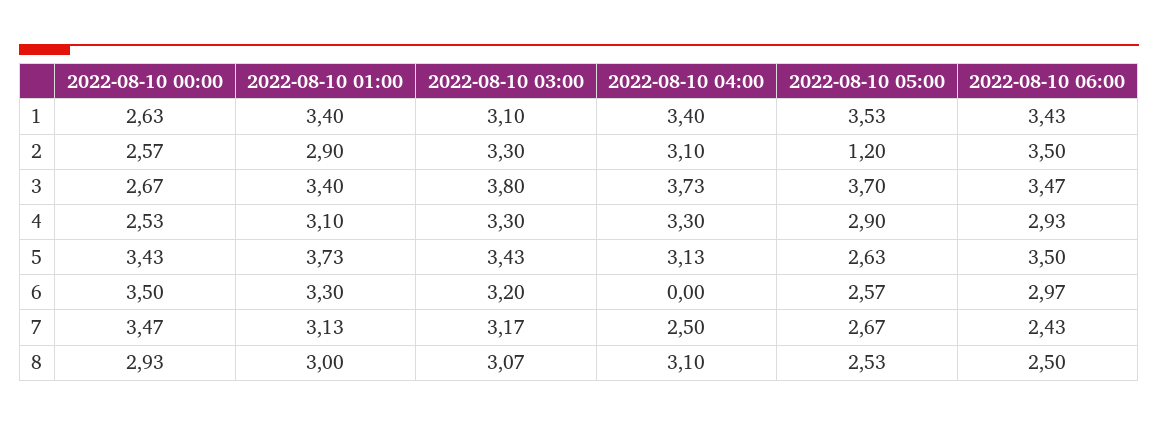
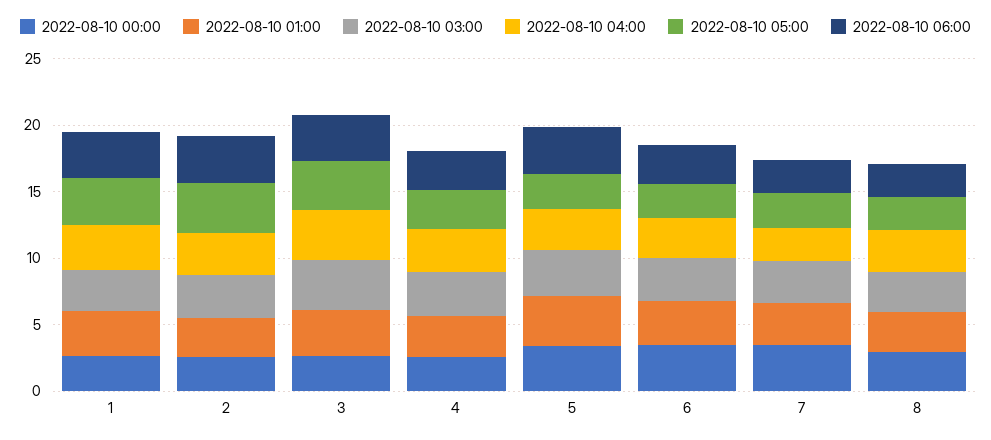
2022-08-10 05:00, 2: 1.2 -> 4
2022-08-10 04:00, 6: 0 -> 3

